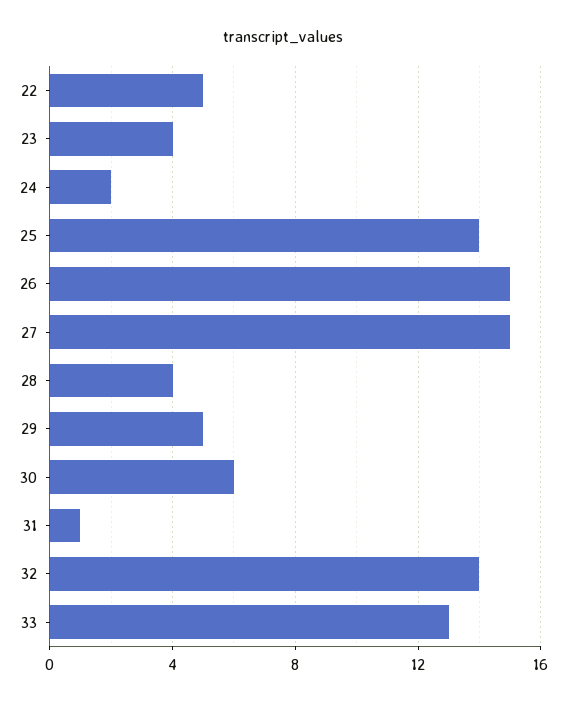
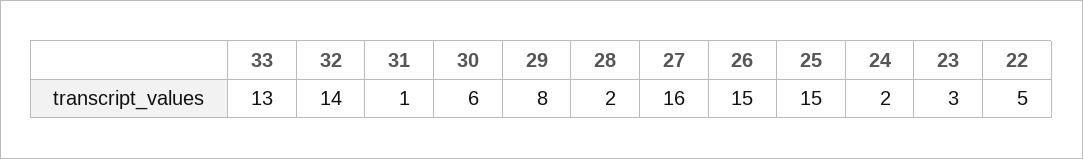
23: 4 -> 3
25: 14 -> 15
27: 15 -> 16
28: 4 -> 2
29: 5 -> 8

